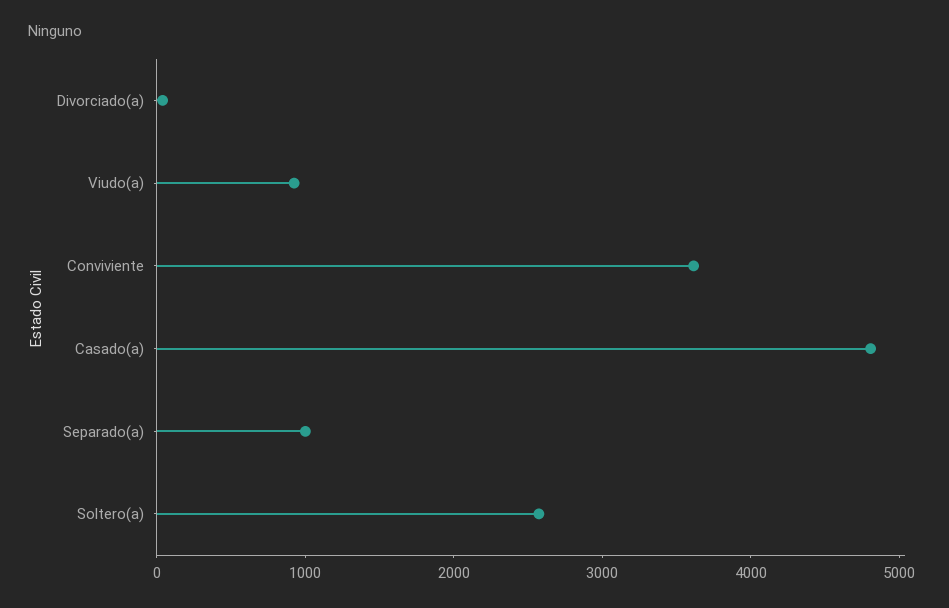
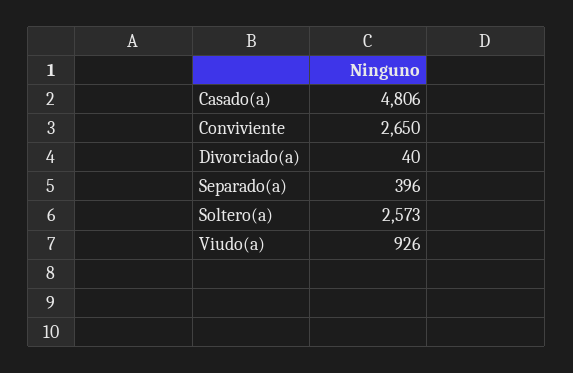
Conviviente: 3600 -> 2650
Separado(a): 1000 -> 396

